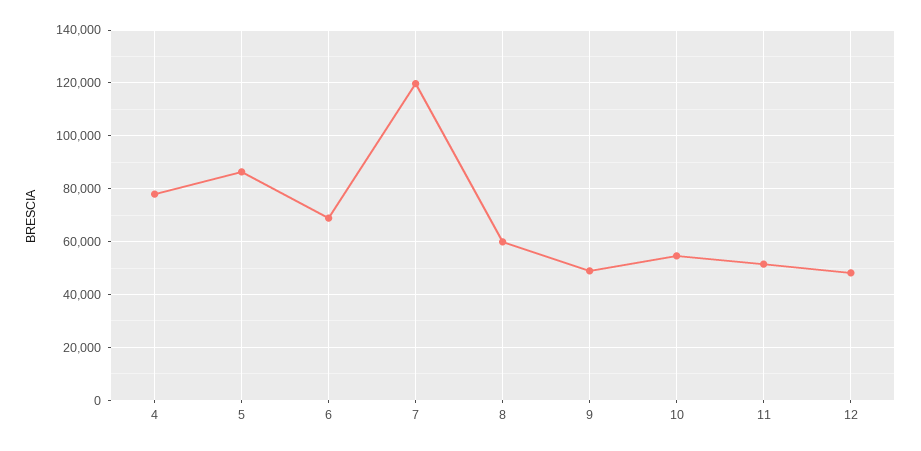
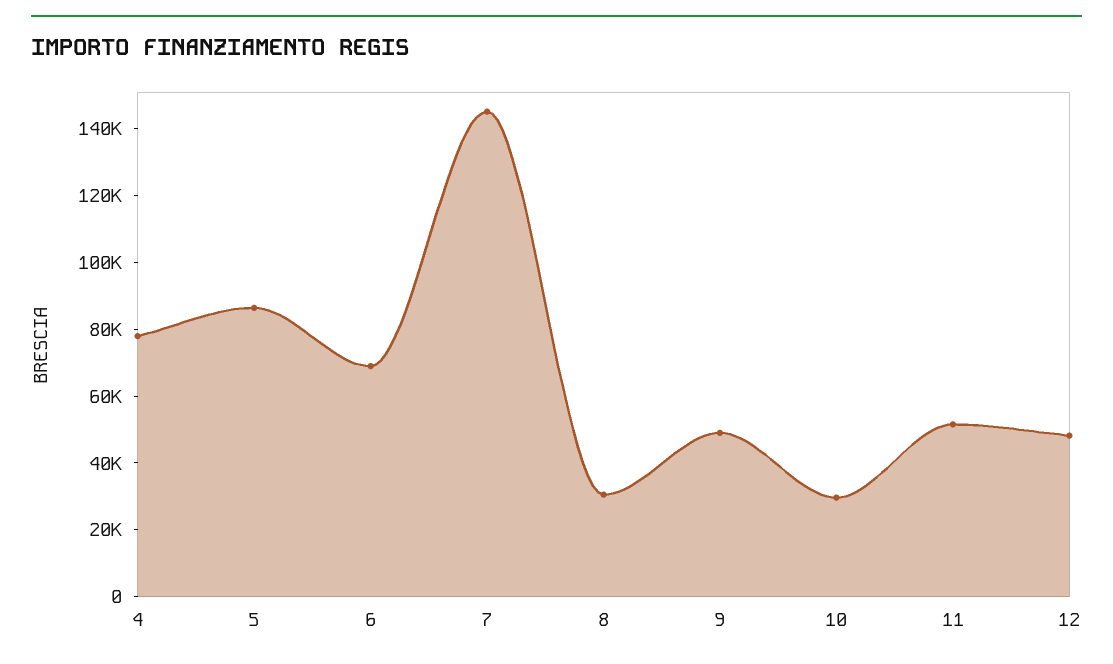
7: 120000 -> 145000
8: 60000 -> 30000
10: 55000 -> 30000

